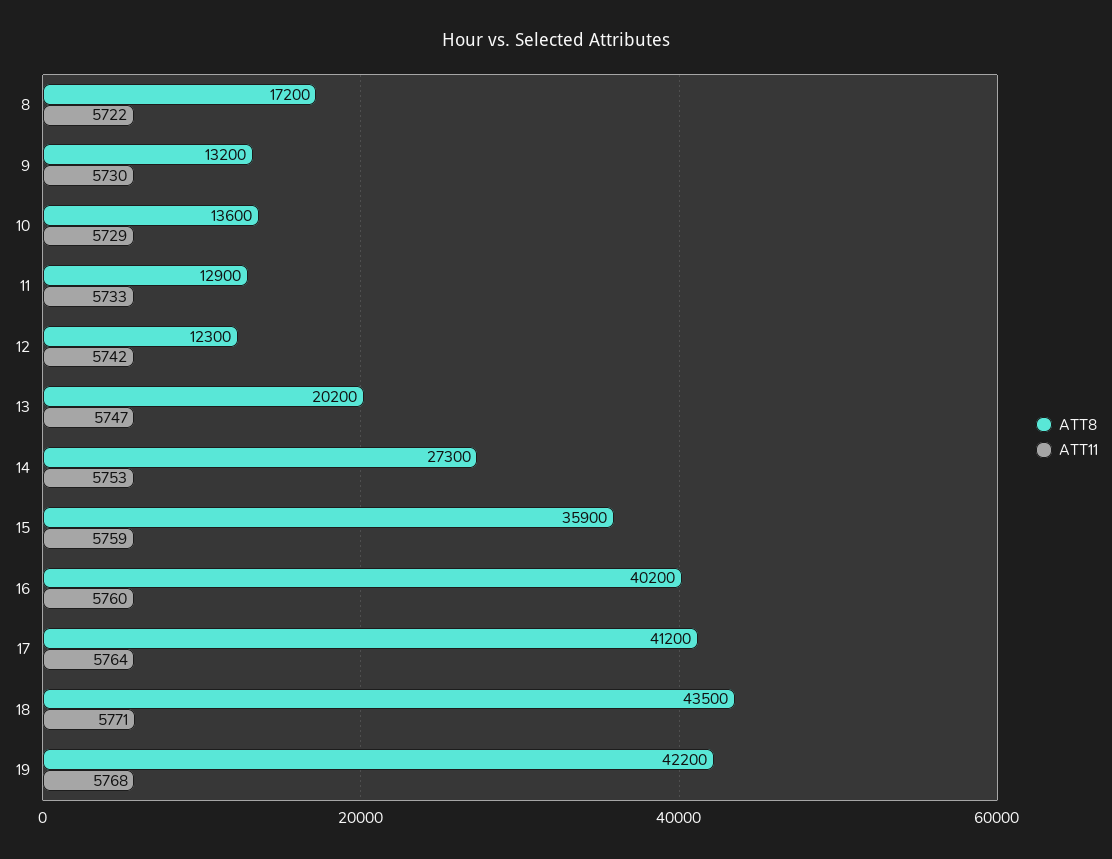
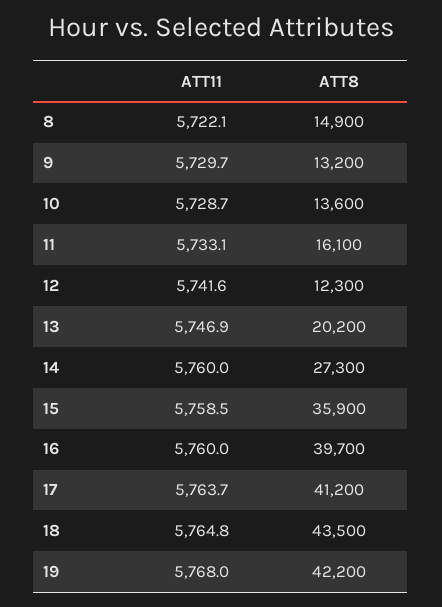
ATT8, 8: 17200 -> 14900
ATT8, 11: 12900 -> 16100
ATT11, 14: 5753 -> 5760
ATT8, 16: 40200 -> 39700
ATT11, 18: 5771 -> 5764.8

